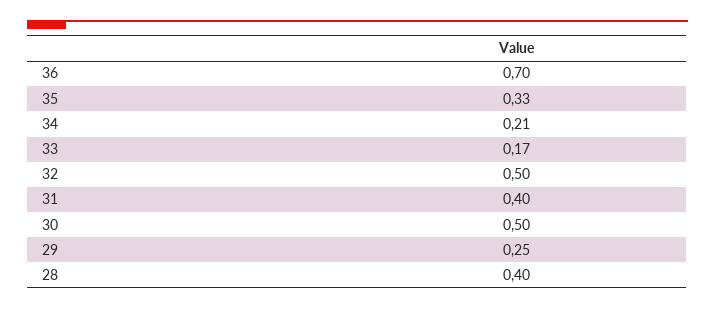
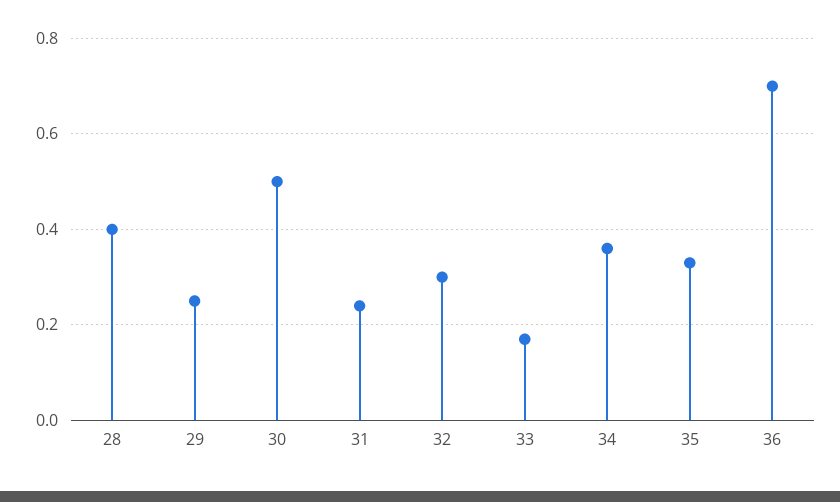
34: 0.21 -> 0.35
32: 0.5 -> 0.3
31: 0.4 -> 0.25

